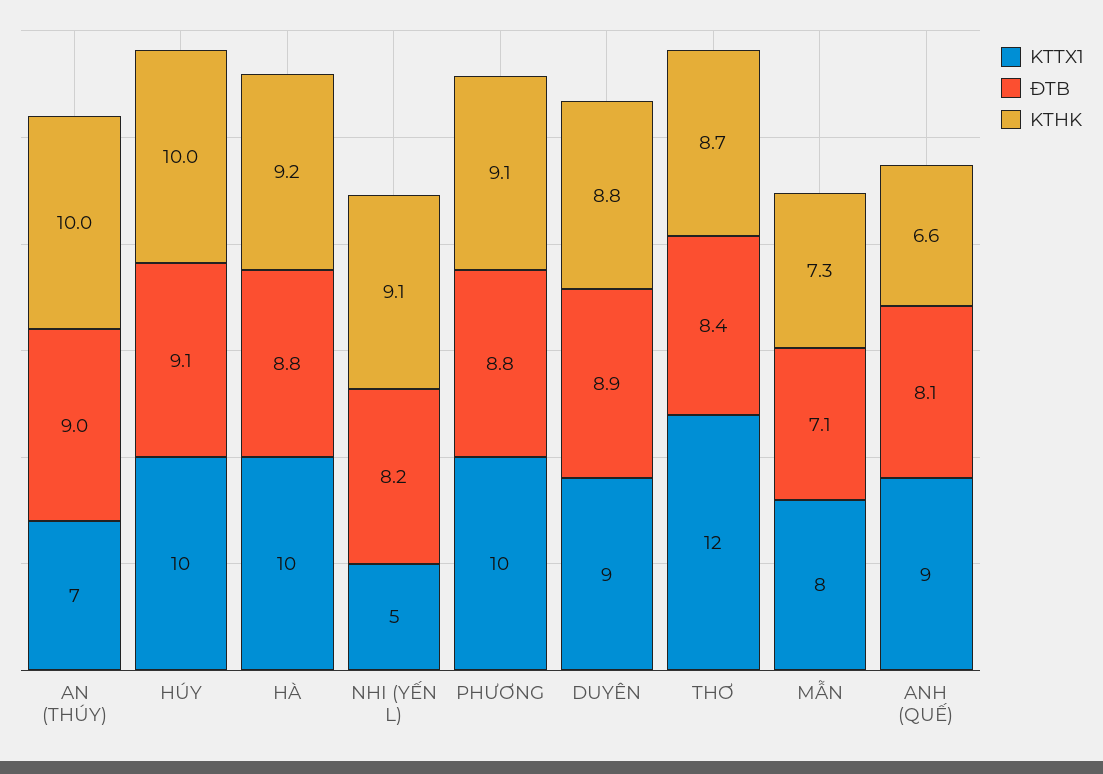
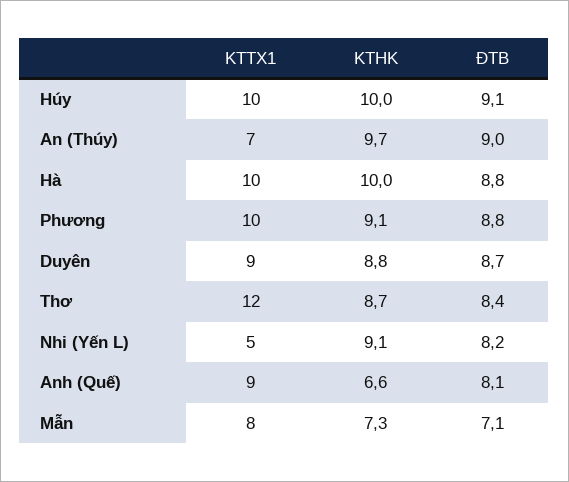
KTHK, AN (THÚY): 10 -> 9.7
KTHK, HÀ: 9.2 -> 10
ĐTB, DUYÊN: 8.9 -> 8.7

